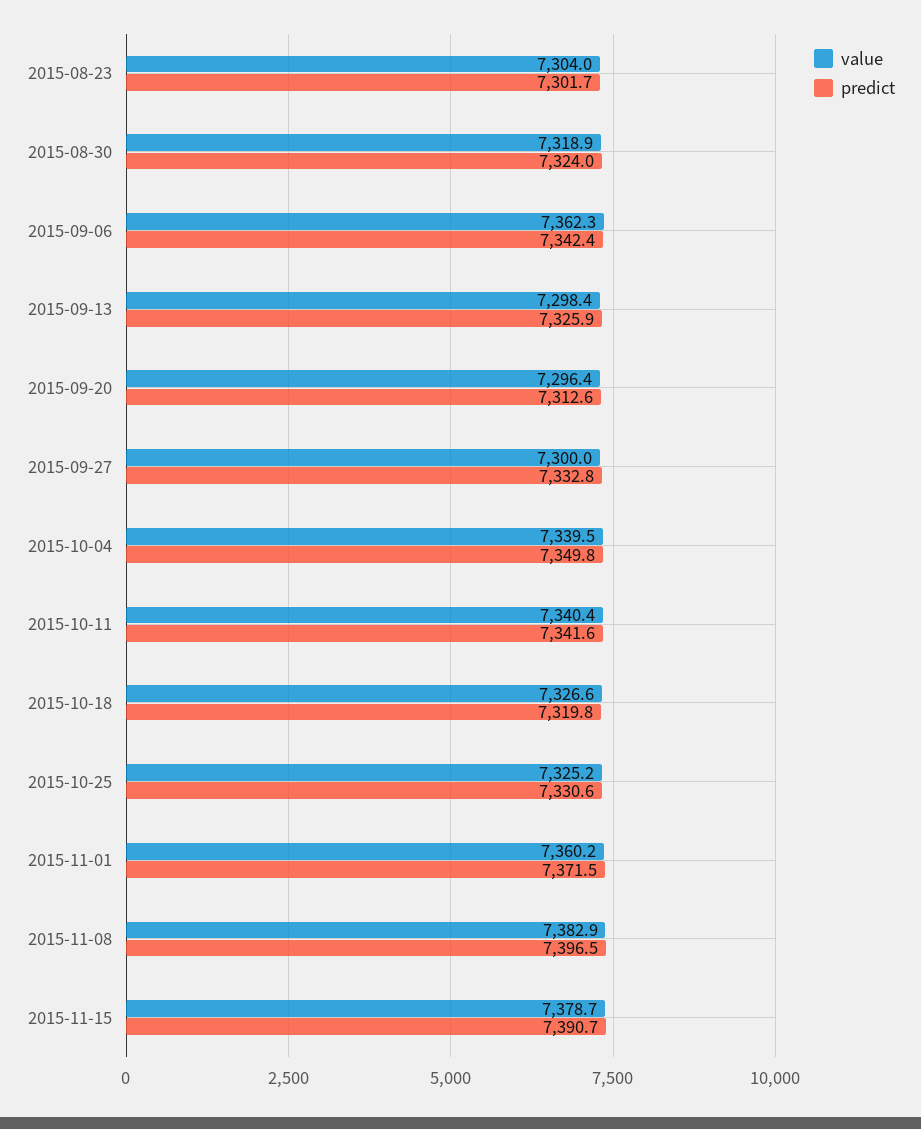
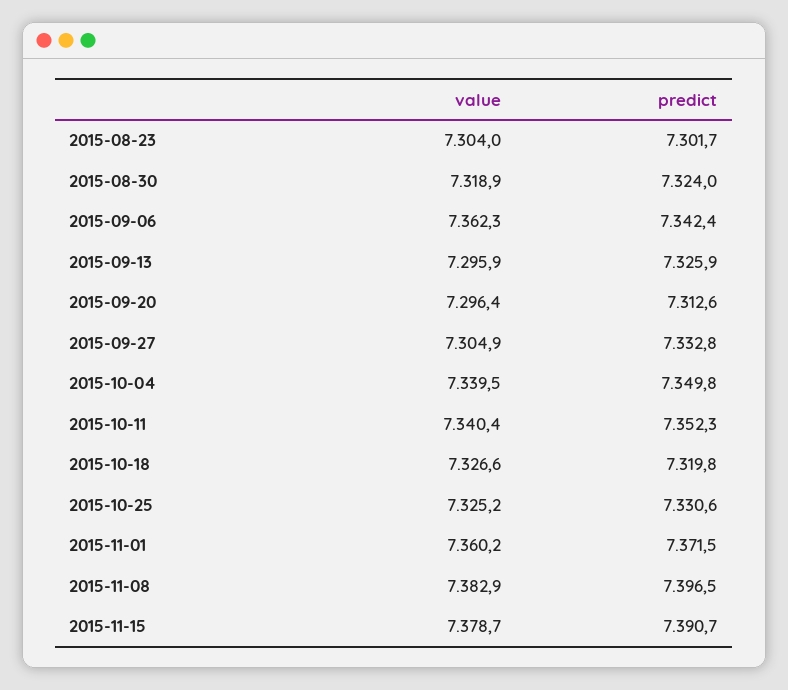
value, 2015-09-13: 7298.4 -> 7295.9
value, 2015-09-27: 7300 -> 7304.9
predict, 2015-10-11: 7341.6 -> 7352.3

